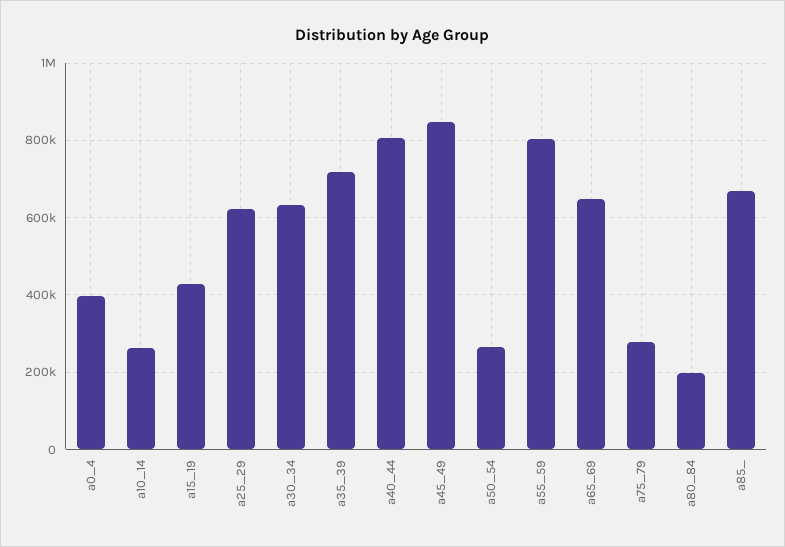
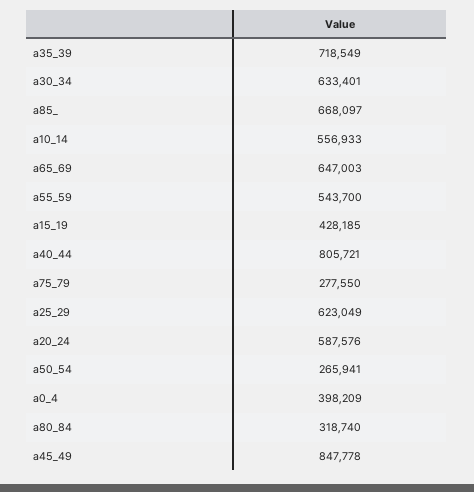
a10_14: 260000 -> 556933
a55_59: 800000 -> 543700
a80_84: 200000 -> 318740
a20_24: none -> 587576

